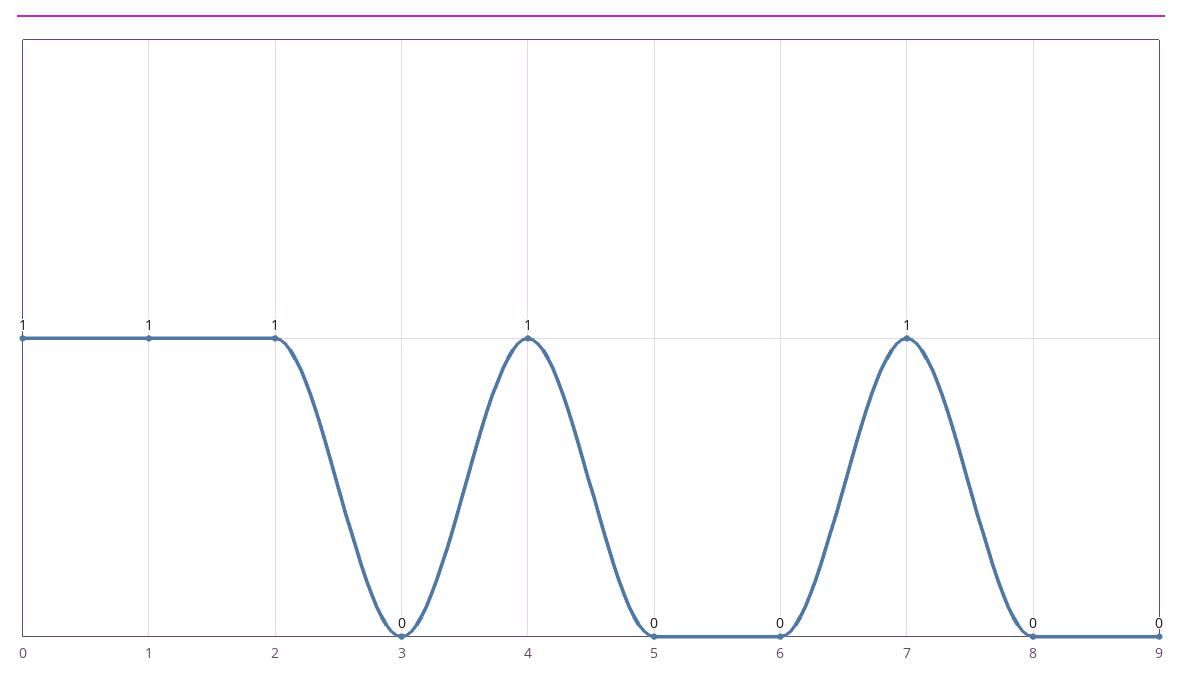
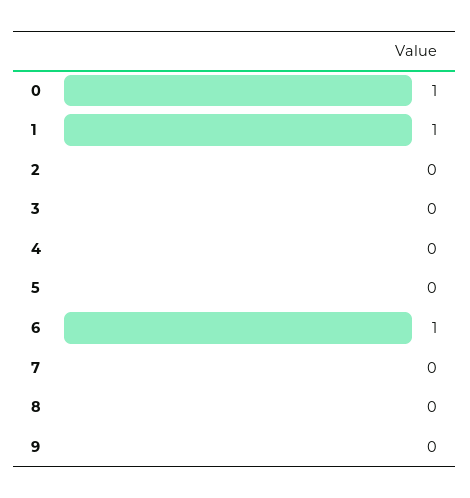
2: 1 -> 0
4: 1 -> 0
6: 0 -> 1
7: 1 -> 0

